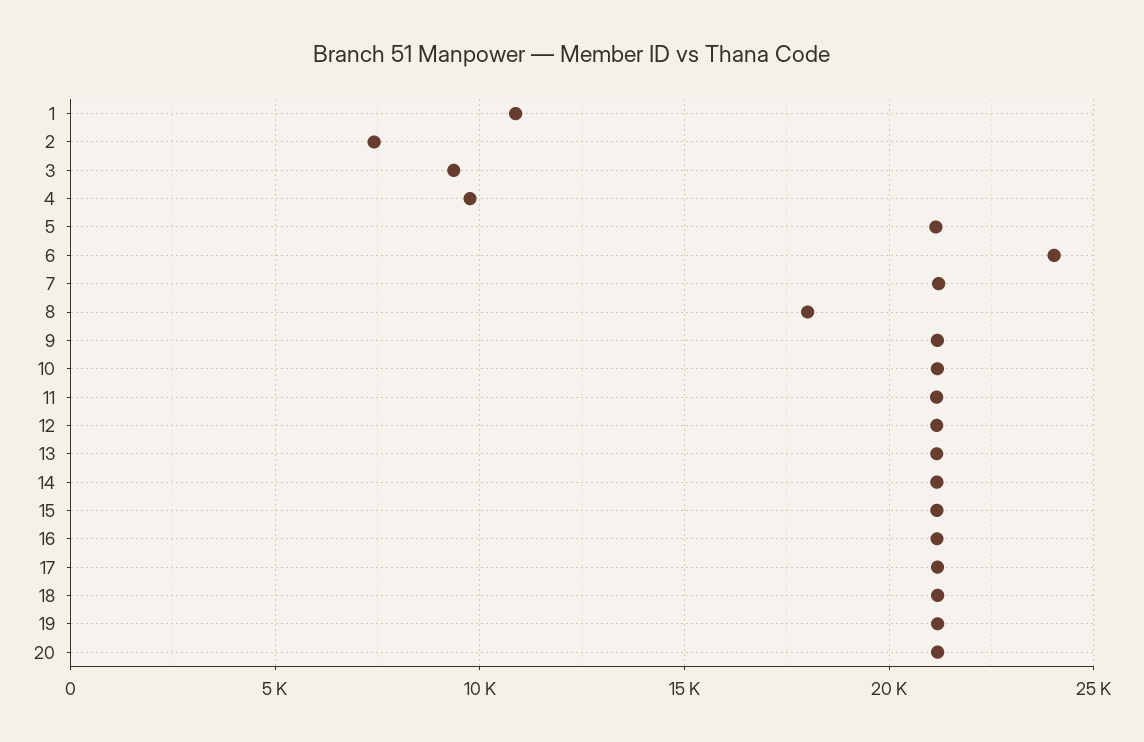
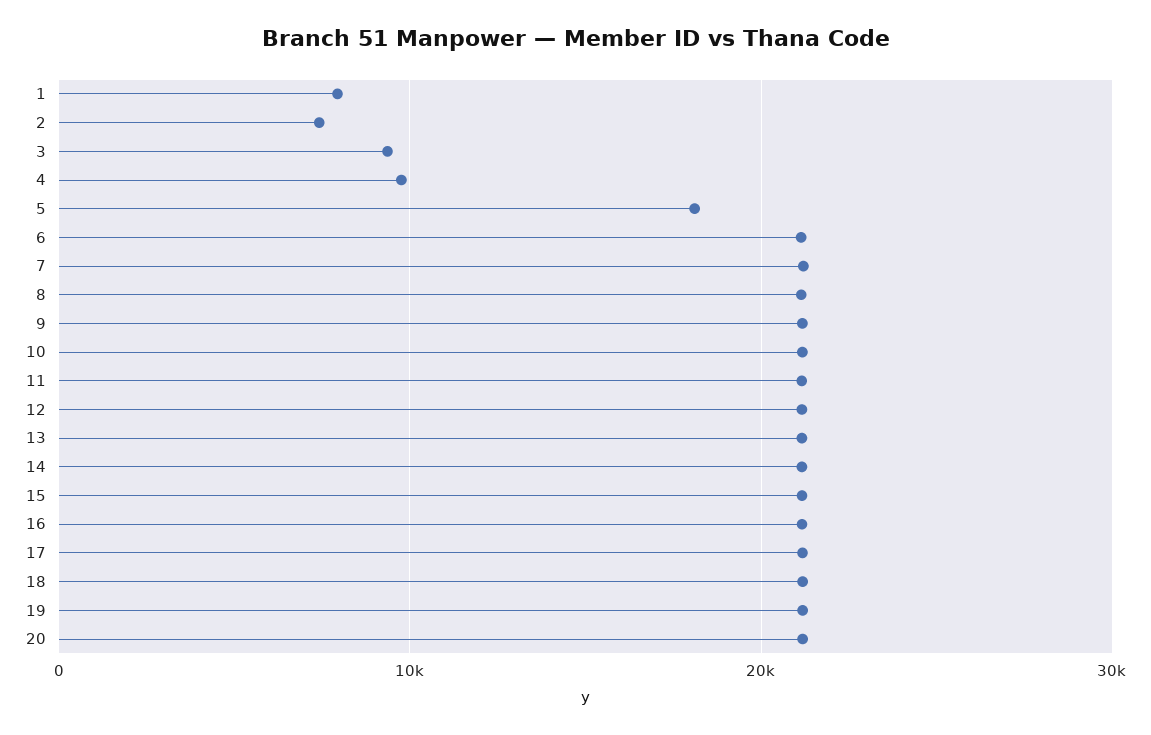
1: 11000 -> 8000
5: 21000 -> 18000
6: 24000 -> 21000
8: 18000 -> 21000

